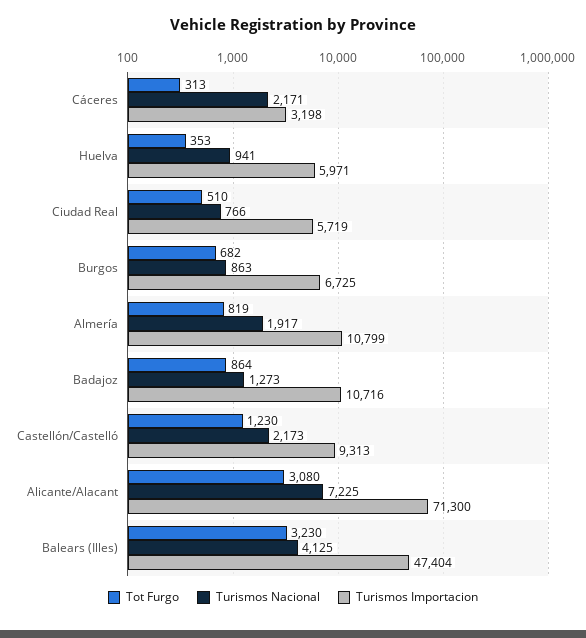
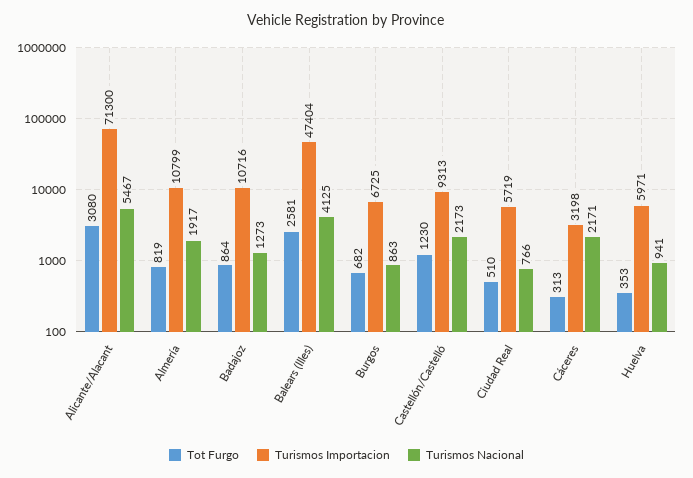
Turismos Nacional, Alicante/Alacant: 7225 -> 5467
Tot Furgo, Balears (Illes): 3230 -> 2581

